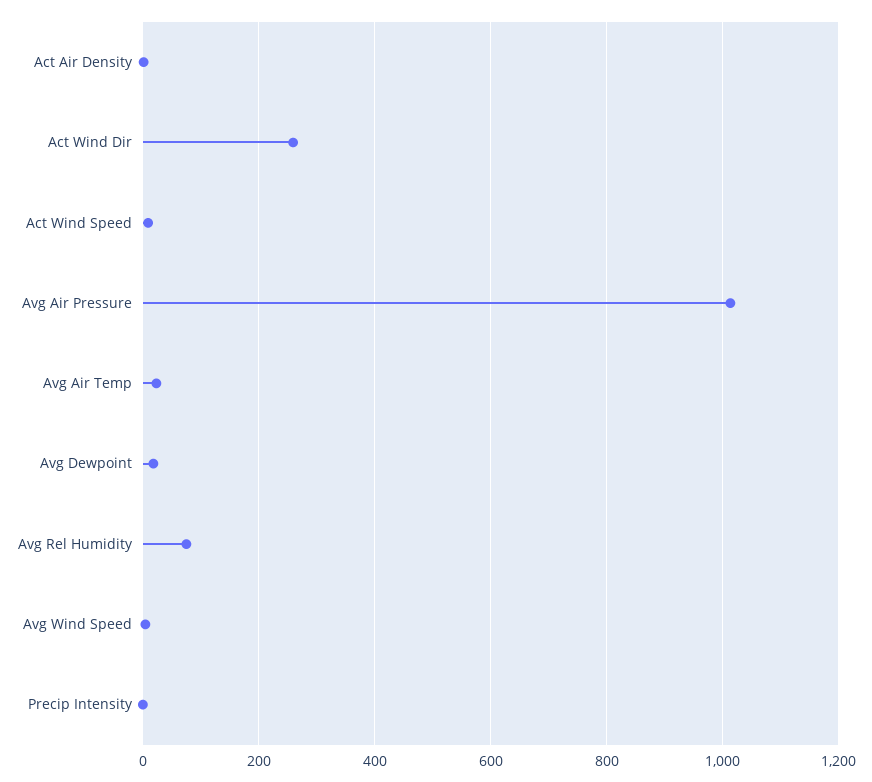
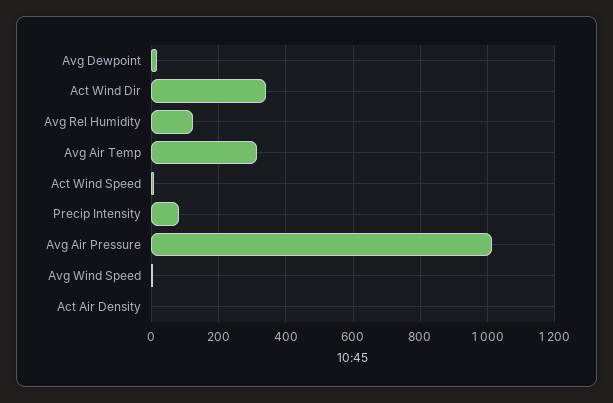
Act Wind Dir: 260 -> 340
Avg Air Temp: 20 -> 320
Avg Rel Humidity: 80 -> 120
Precip Intensity: 0 -> 80

